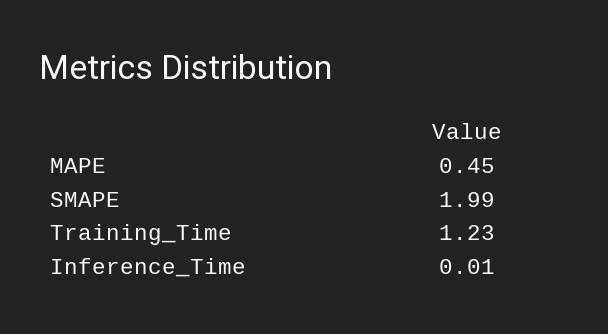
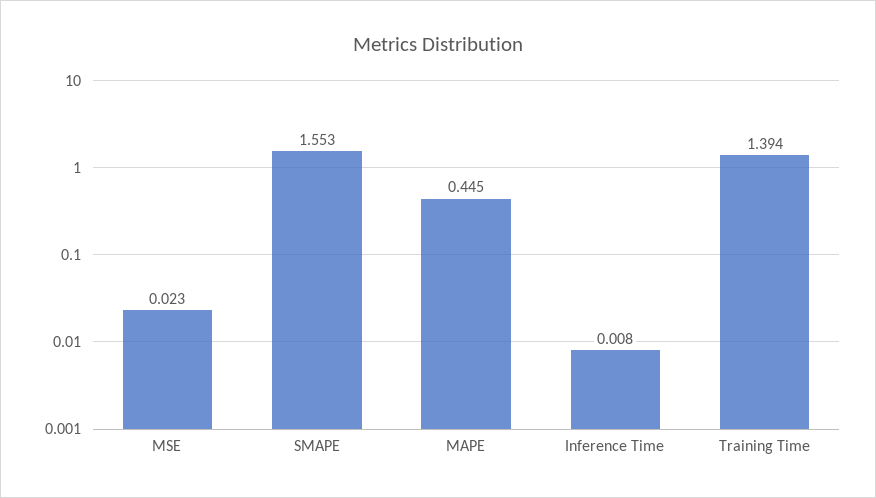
SMAPE: 1.99 -> 1.553
Training_Time: 1.23 -> 1.394
MSE: none -> 0.023

